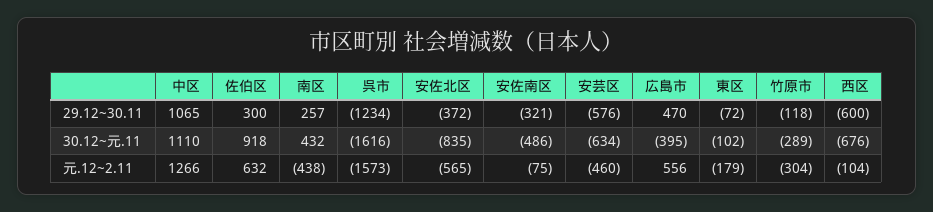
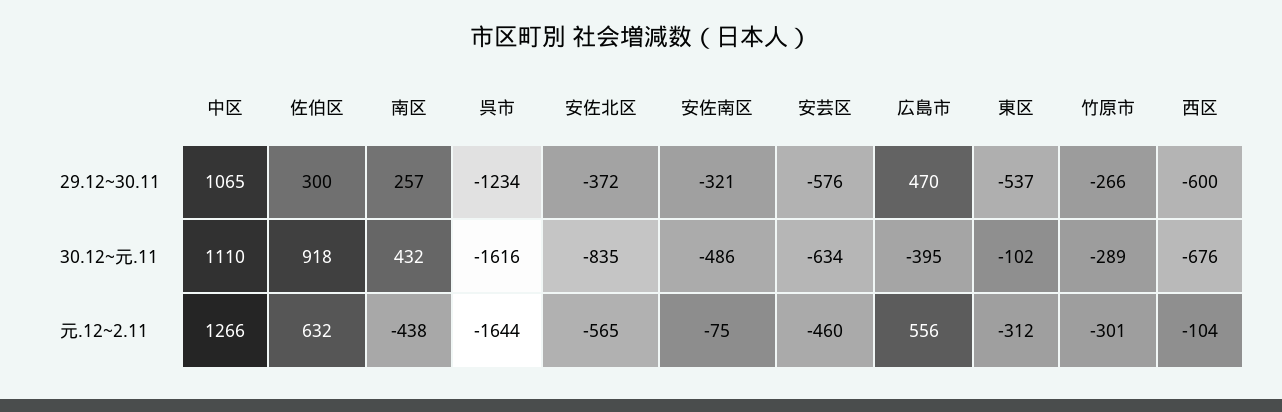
東区, 29.12~30.11: -72 -> -537
竹原市, 29.12~30.11: -118 -> -266
呉市, 元.12~2.11: -1573 -> -1644
東区, 元.12~2.11: -179 -> -312
竹原市, 元.12~2.11: -304 -> -301

